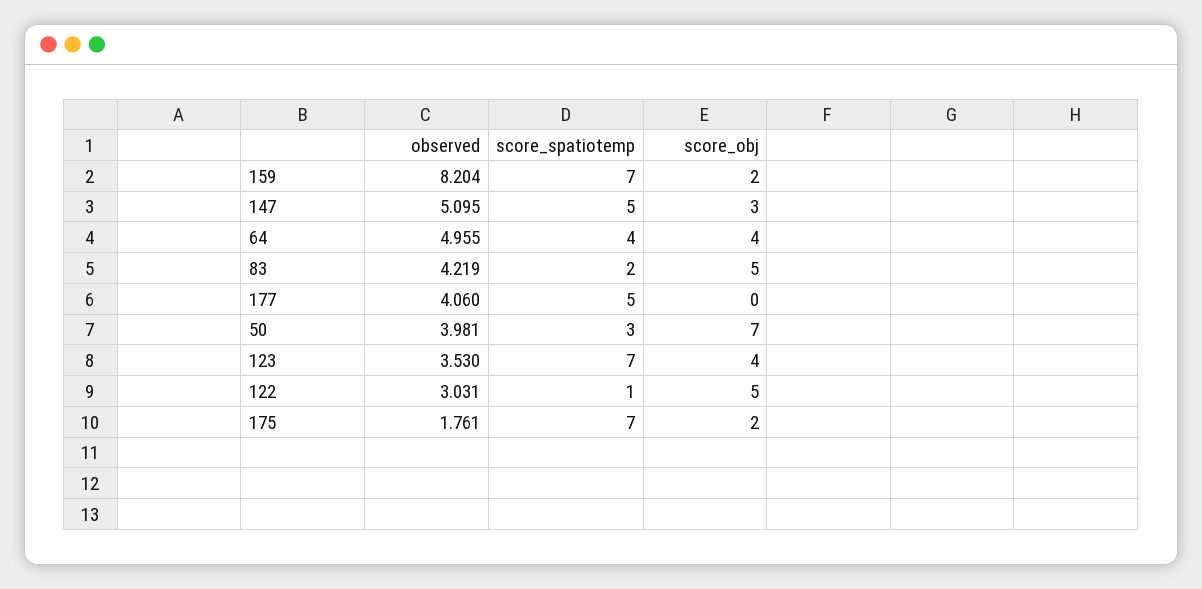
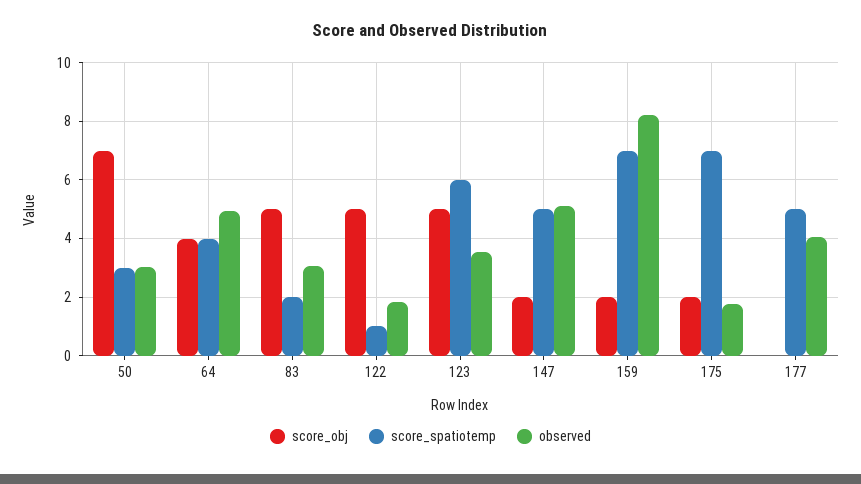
score_obj, 147: 3 -> 2
observed, 83: 4.219 -> 3
observed, 50: 3.981 -> 3
score_spatiotemp, 123: 7 -> 6
score_obj, 123: 4 -> 5
observed, 122: 3.031 -> 1.75

